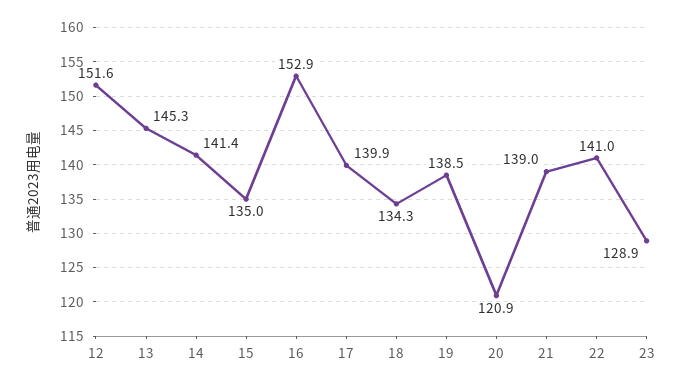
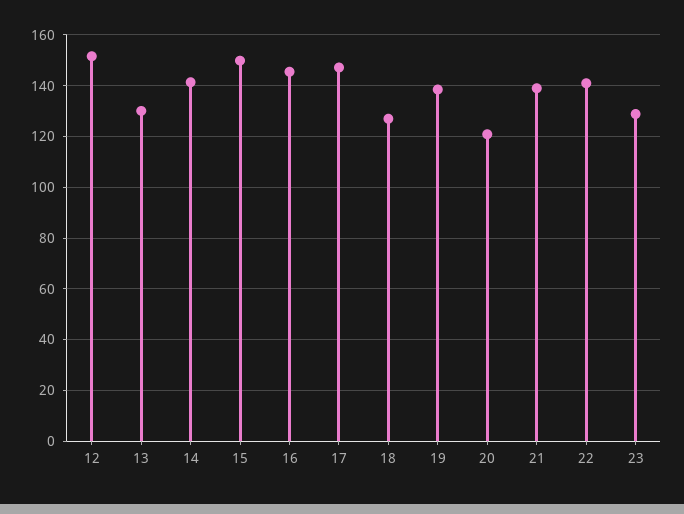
13: 145.3 -> 130
15: 135 -> 150
16: 152.9 -> 145
17: 139.9 -> 147.5
18: 134.3 -> 127.5

